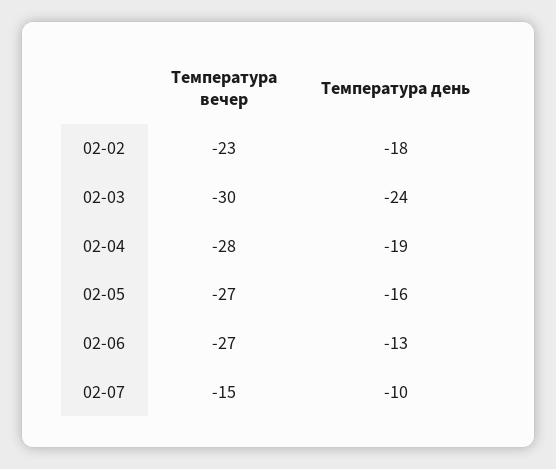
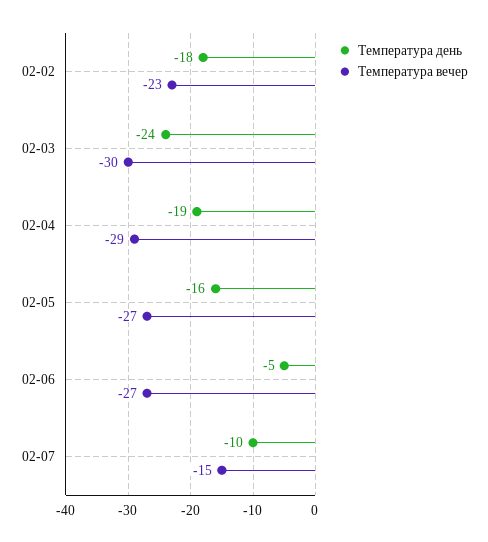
Температура вечер, 02-04: -28 -> -29
Температура день, 02-06: -13 -> -5

